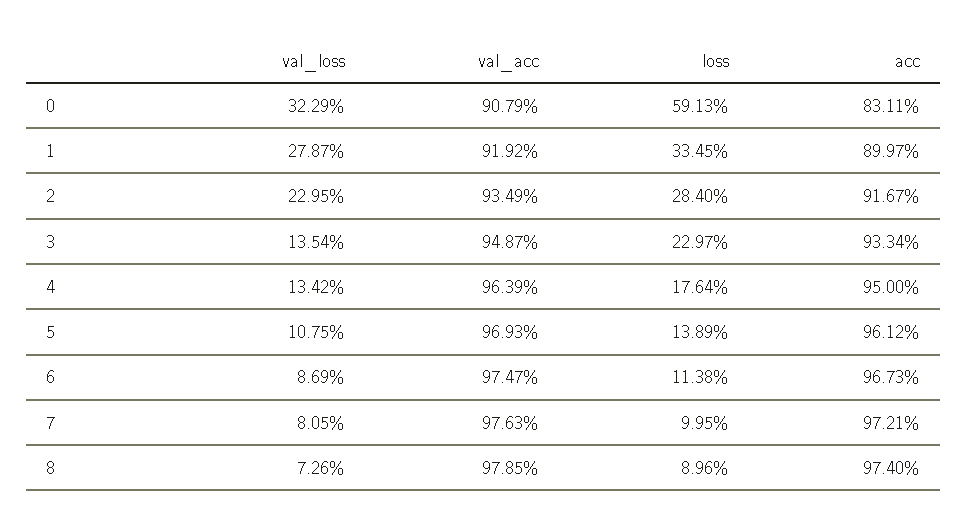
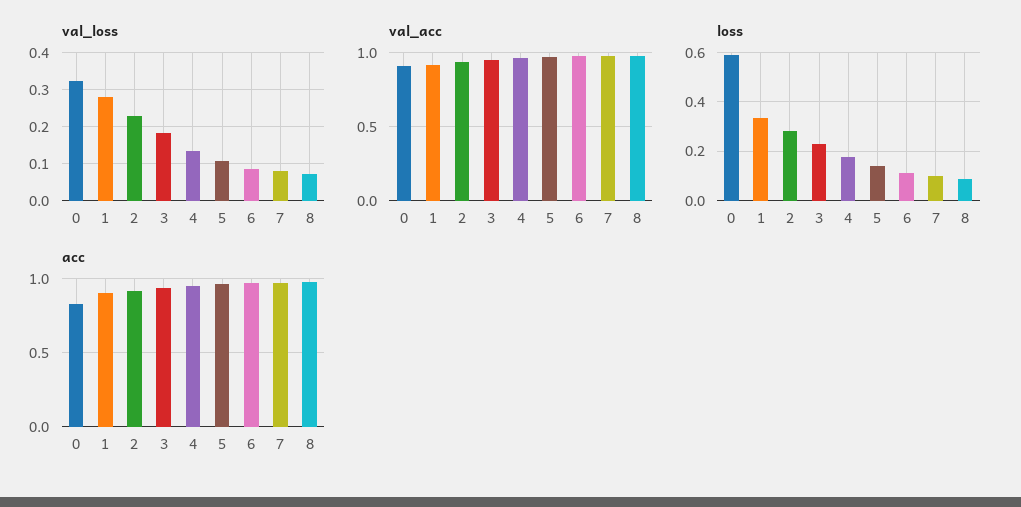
val_loss, 3: 0.1354 -> 0.18

